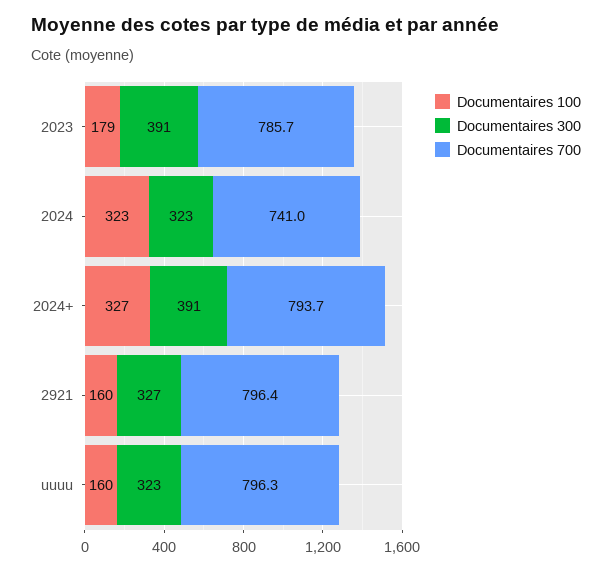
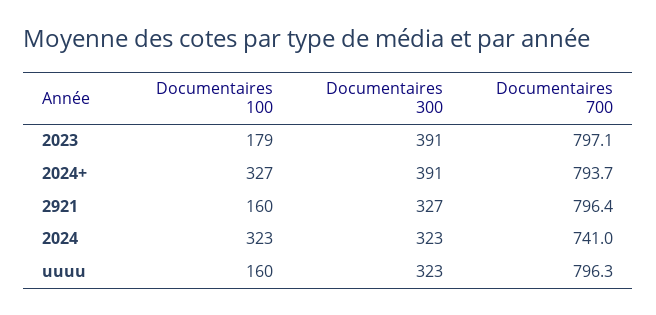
Documentaires 700, 2023: 785.7 -> 797.1

